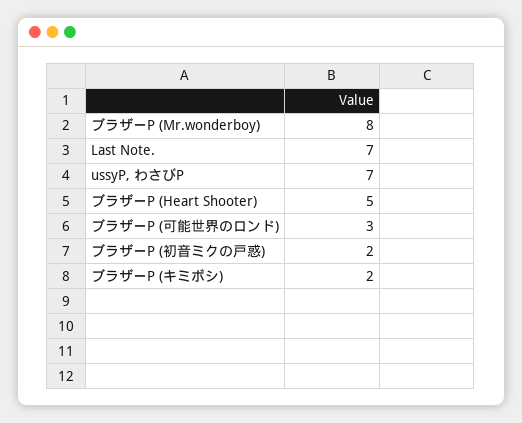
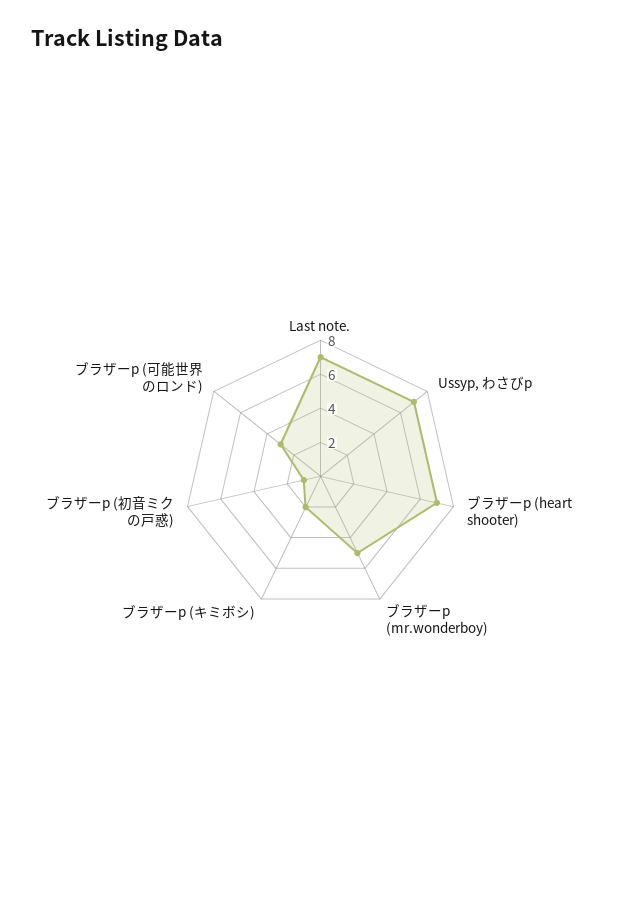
ブラザーP (Mr.wonderboy): 8 -> 5
ブラザーP (Heart Shooter): 5 -> 7
ブラザーP (初音ミクの戸惑): 2 -> 1

